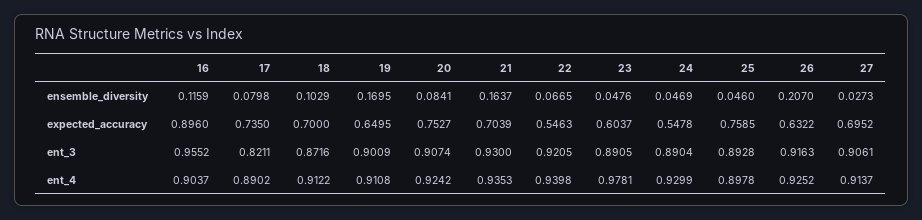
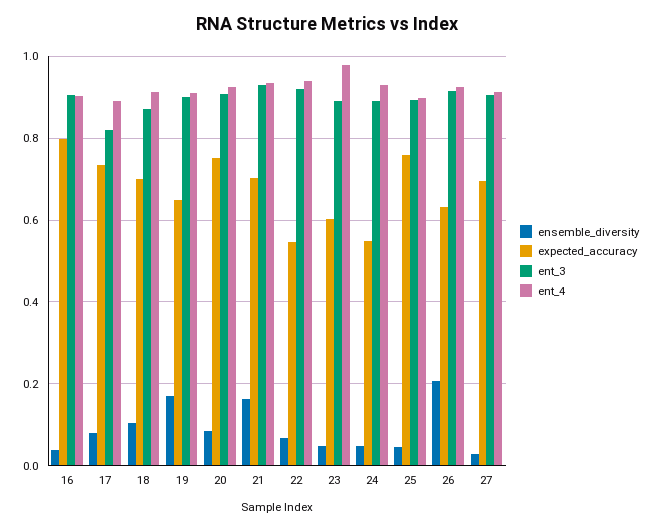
ensemble_diversity, 16: 0.1159 -> 0.04
expected_accuracy, 16: 0.896 -> 0.8
ent_3, 16: 0.9552 -> 0.9

